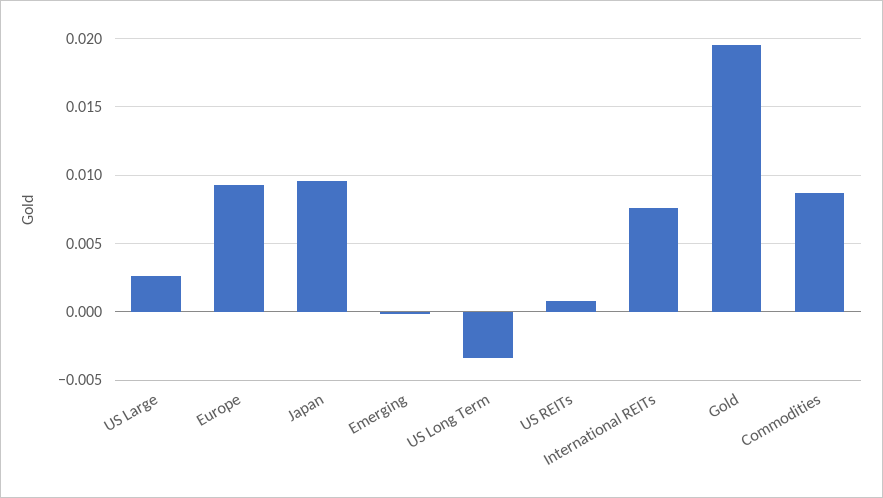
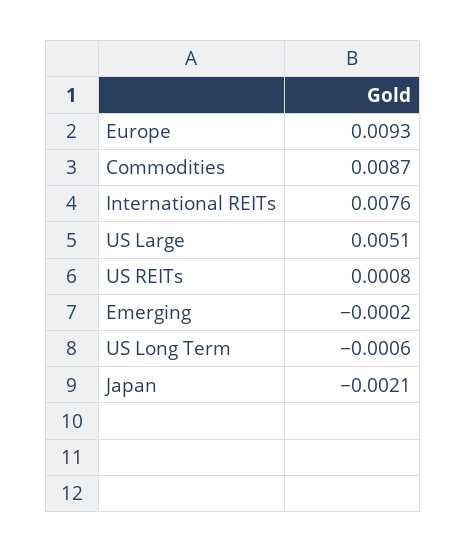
US Large: 0.0025 -> 0.0051
Japan: 0.0095 -> -0.0021
US Long Term: -0.0035 -> -0.0006
Gold: 0.0195 -> none

